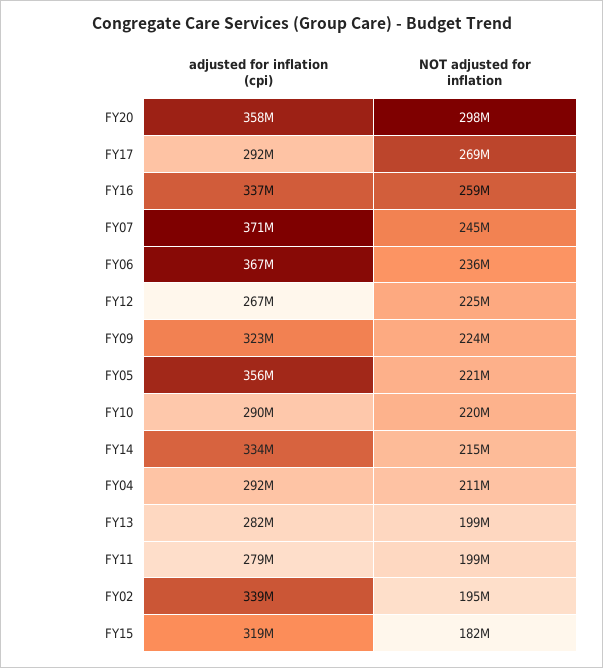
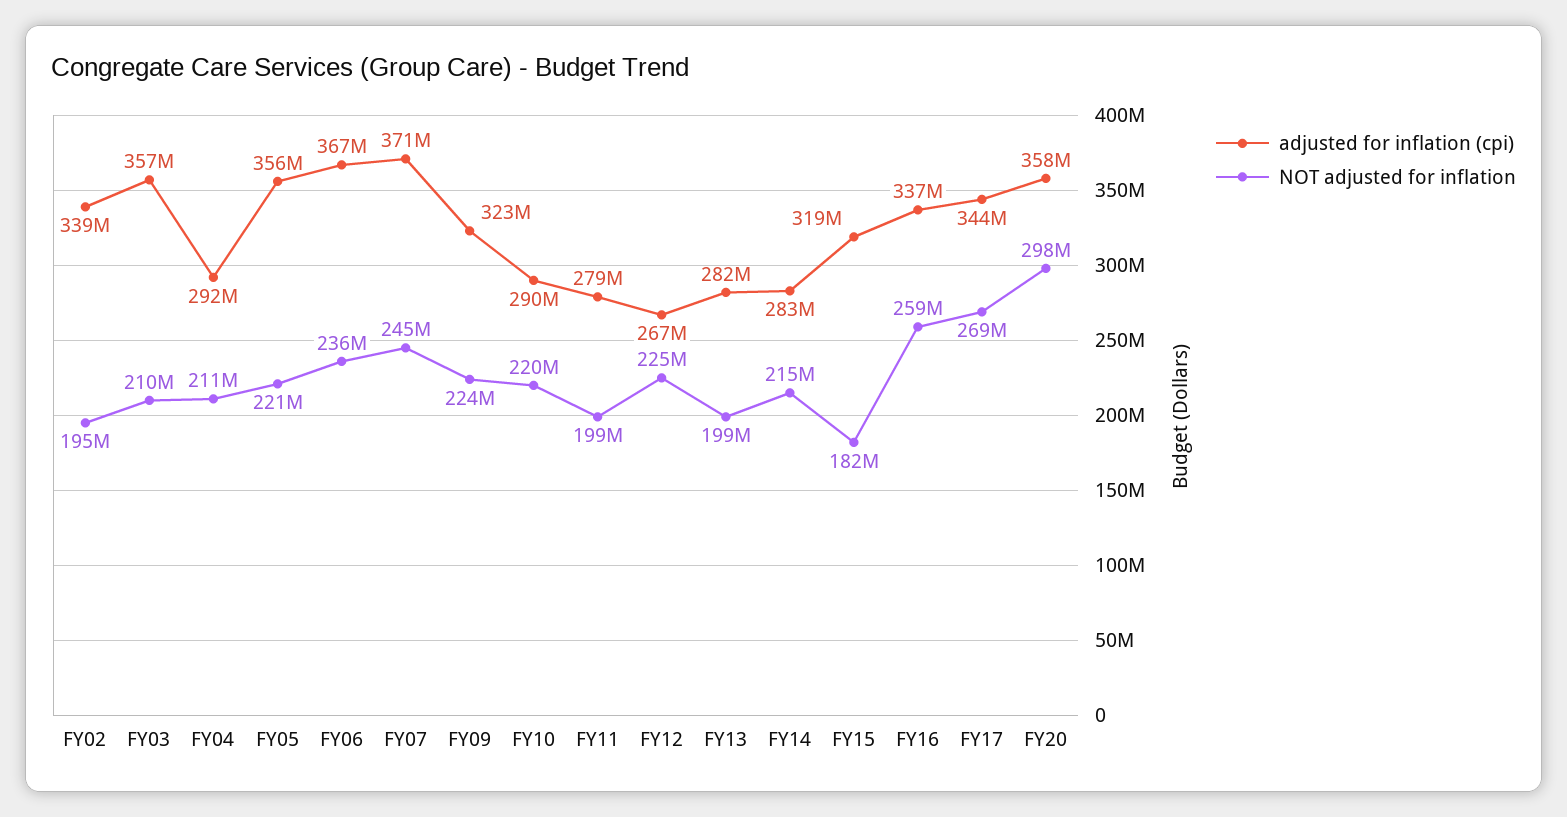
adjusted for inflation (cpi), FY17: 292000000 -> 344000000
adjusted for inflation (cpi), FY14: 334000000 -> 283000000
adjusted for inflation (cpi), FY03: none -> 357000000
NOT adjusted for inflation, FY03: none -> 210000000

